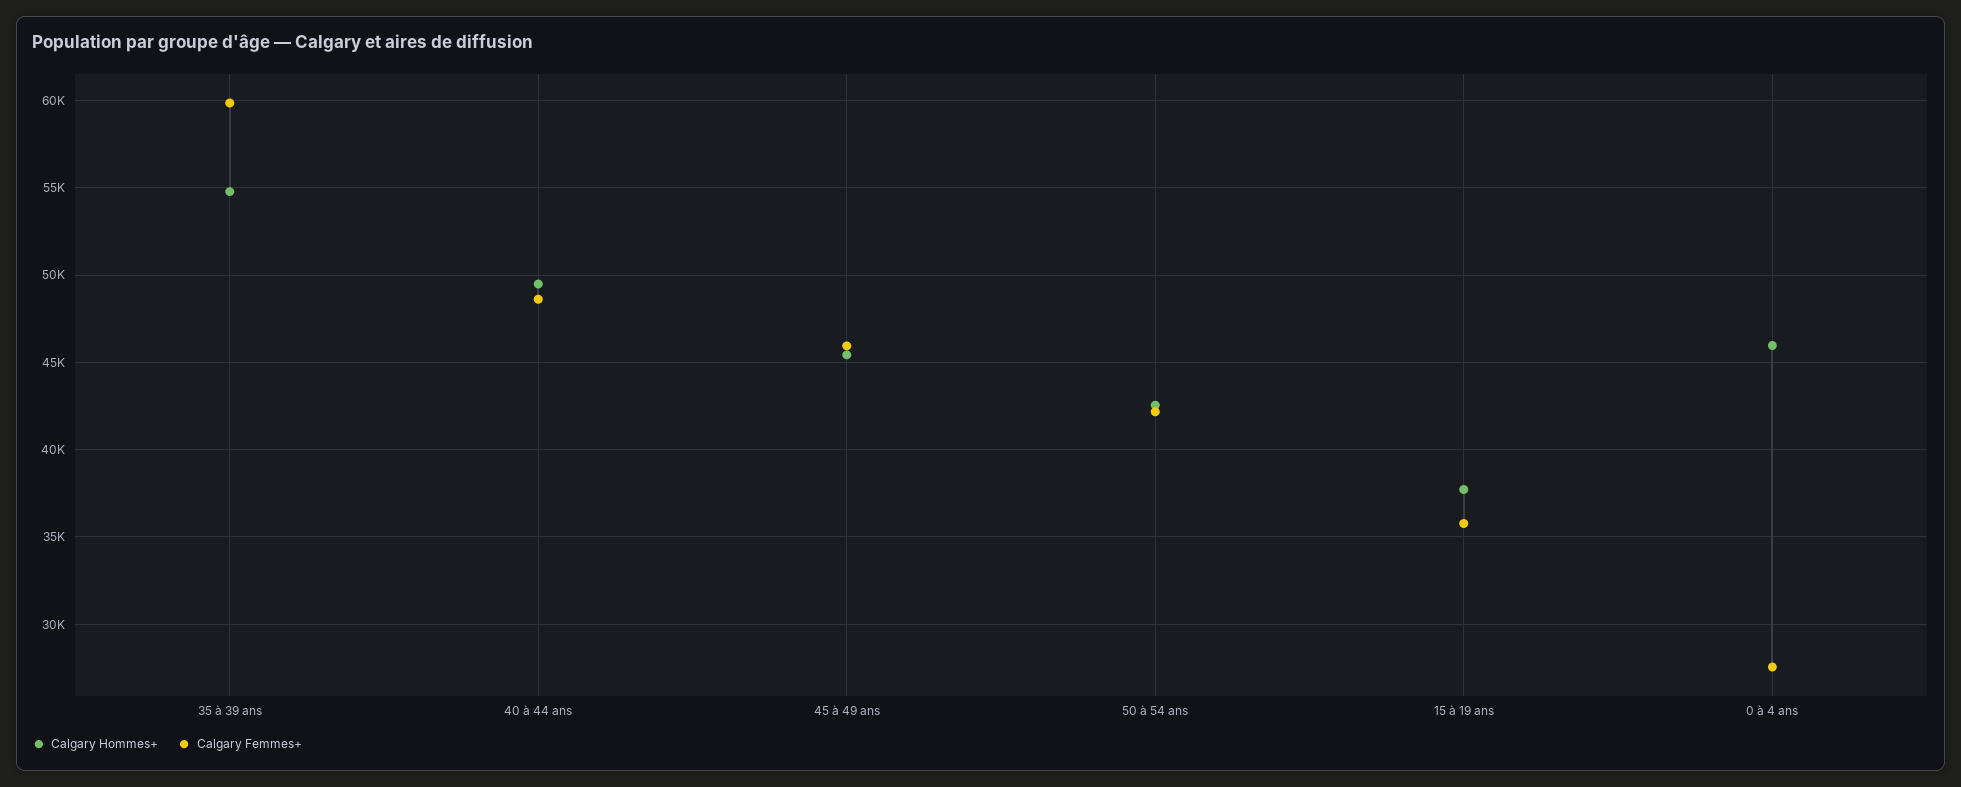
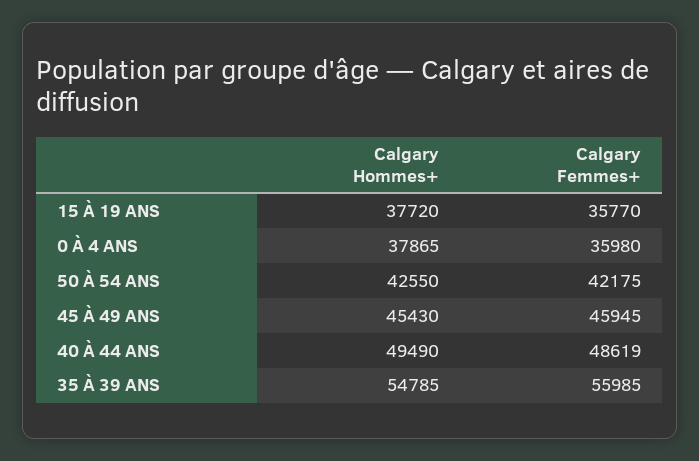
Calgary Femmes+, 35 à 39 ans: 60000 -> 55985
Calgary Hommes+, 0 à 4 ans: 46000 -> 37865
Calgary Femmes+, 0 à 4 ans: 27500 -> 35980

